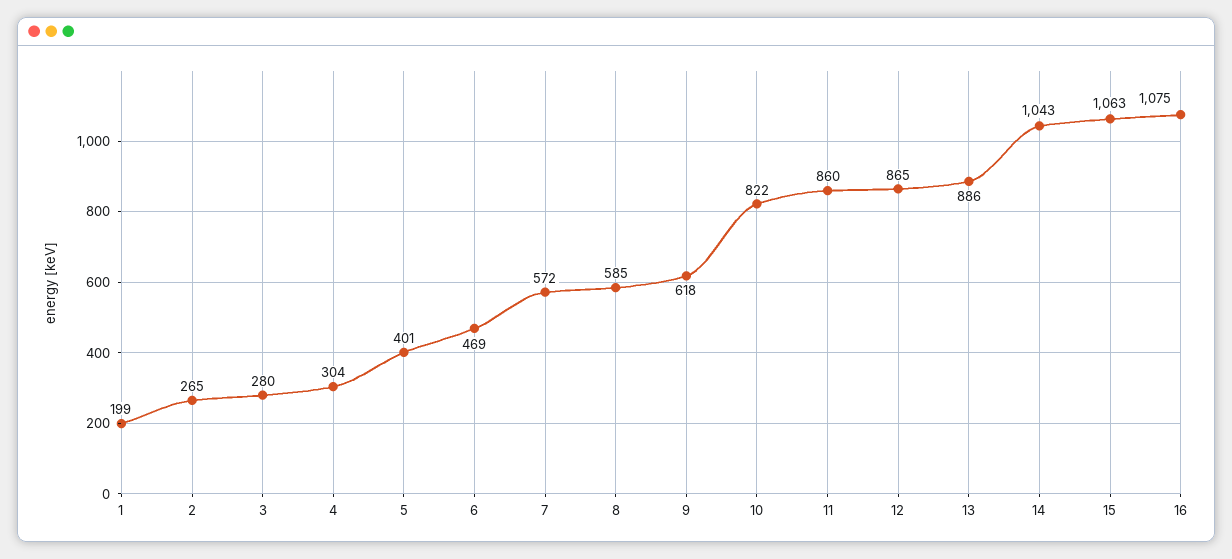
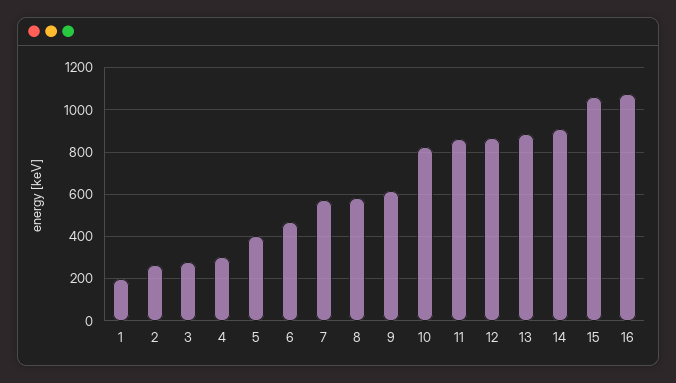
14: 1043 -> 900

